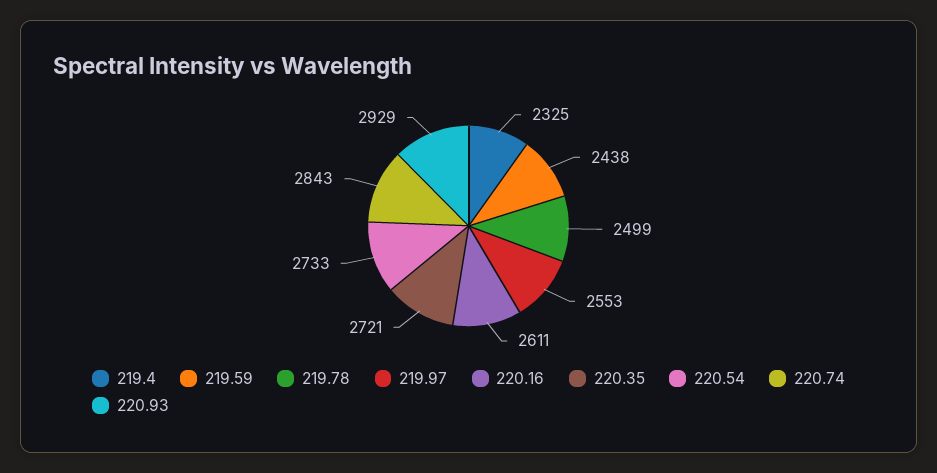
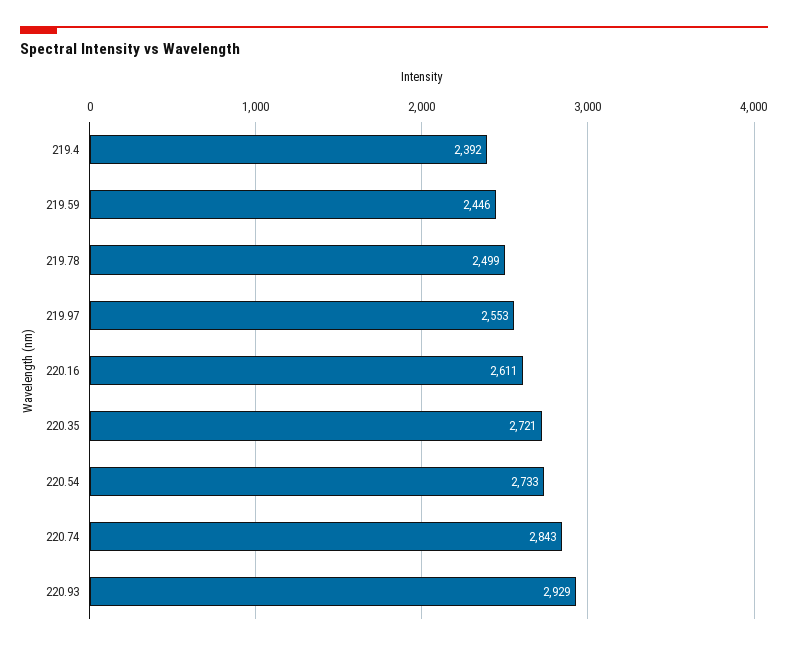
219.4: 2325 -> 2392
219.59: 2438 -> 2446

